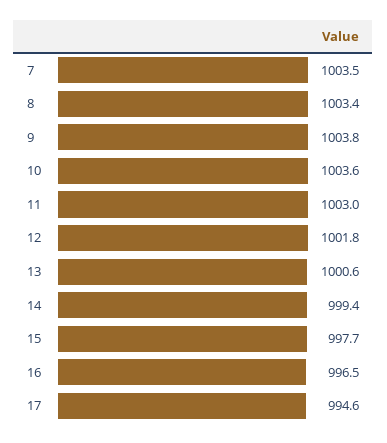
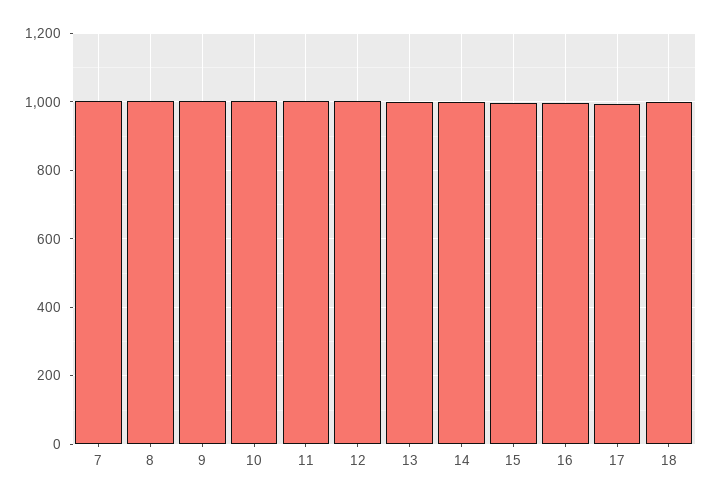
18: none -> 1000

